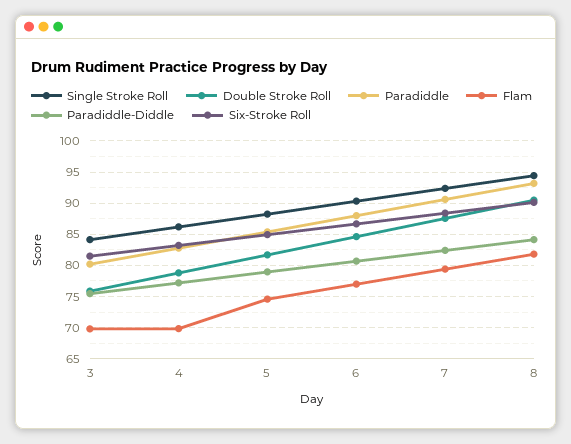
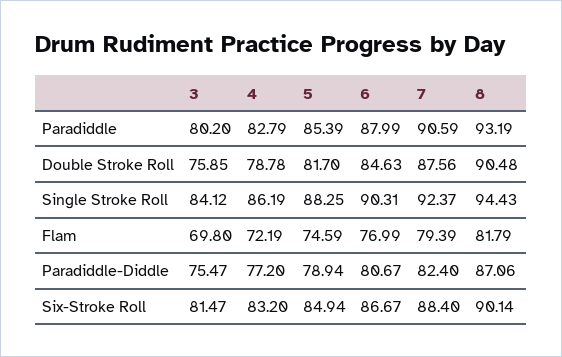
Flam, 4: 70 -> 72.19
Paradiddle-Diddle, 8: 84 -> 87.06

